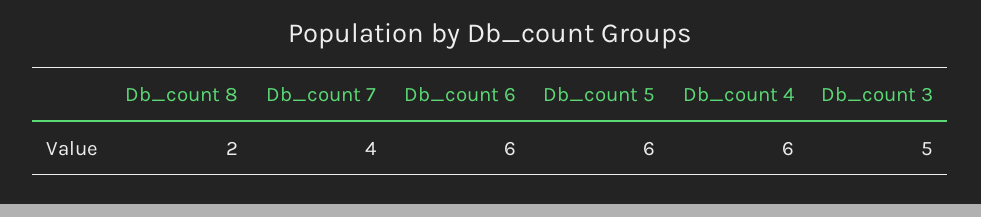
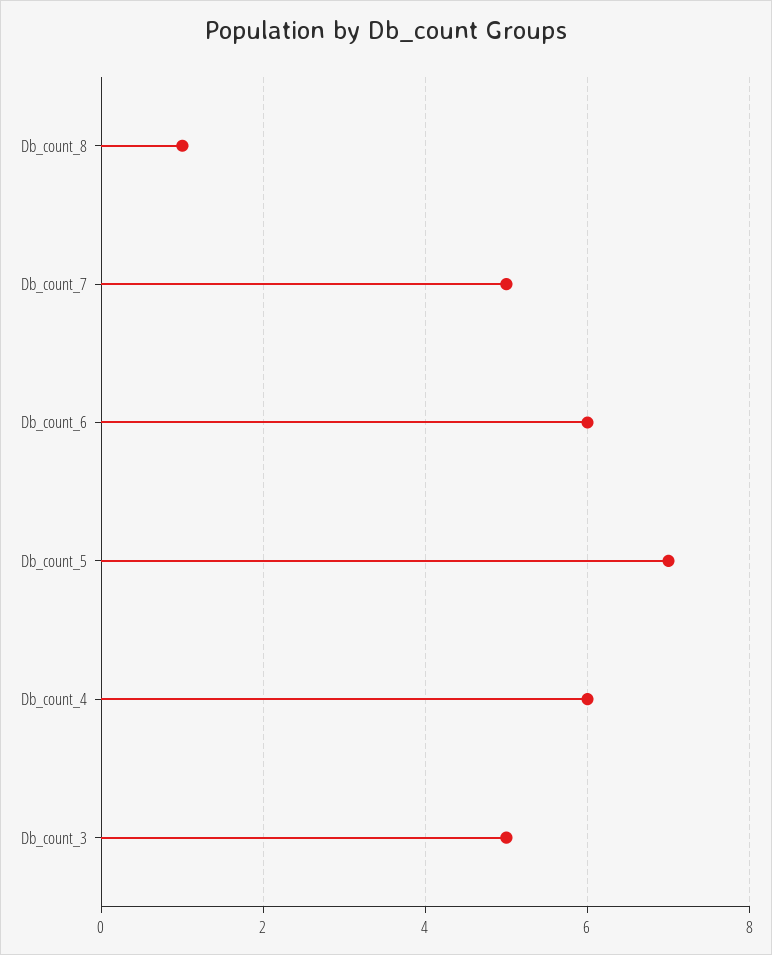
Db_count 8: 2 -> 1
Db_count 7: 4 -> 5
Db_count 5: 6 -> 7

